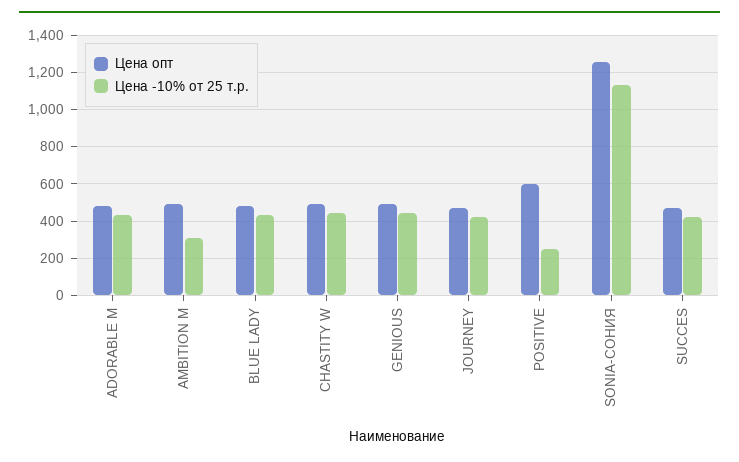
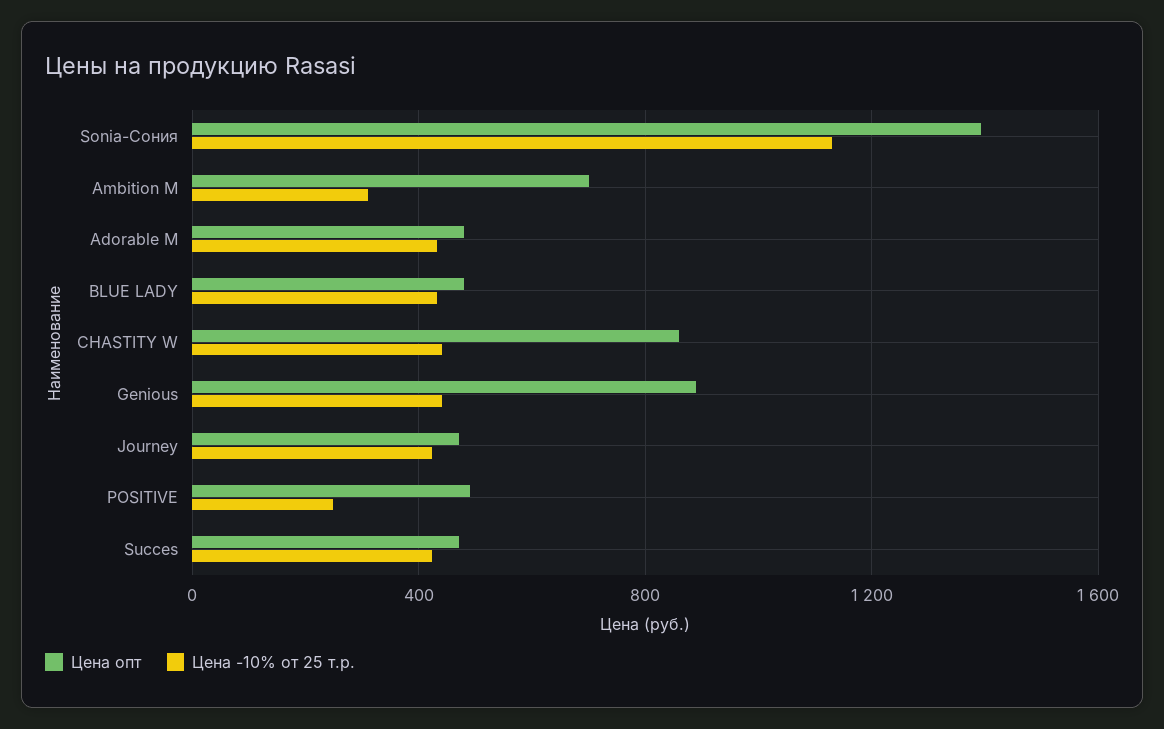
Цена опт, AMBITION М: 500 -> 700
Цена опт, CHASTITY W: 500 -> 850
Цена опт, GENIOUS: 500 -> 900
Цена опт, POSITIVE: 600 -> 500
Цена опт, SONIA-СОНИЯ: 1250 -> 1400

